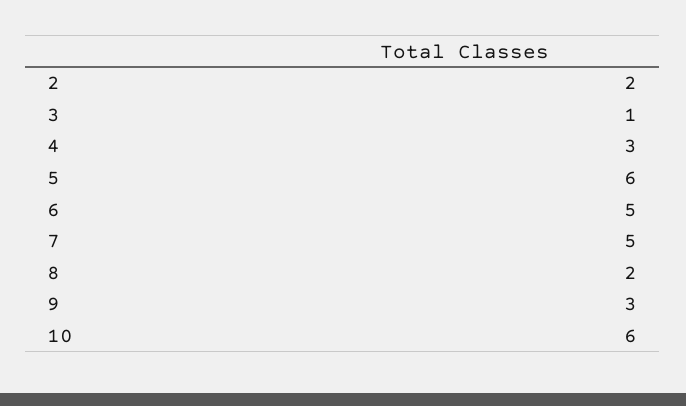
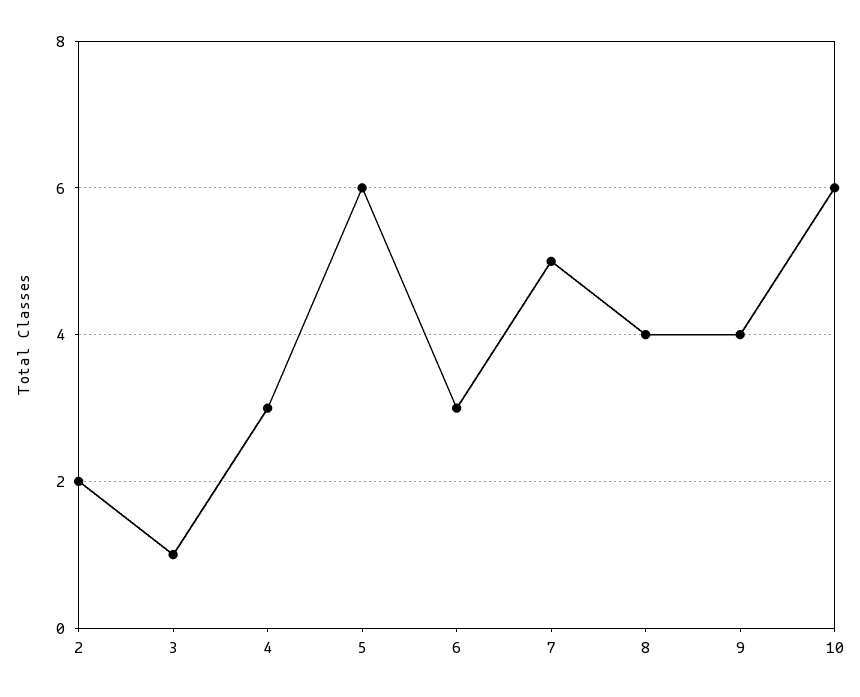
6: 5 -> 3
8: 2 -> 4
9: 3 -> 4

